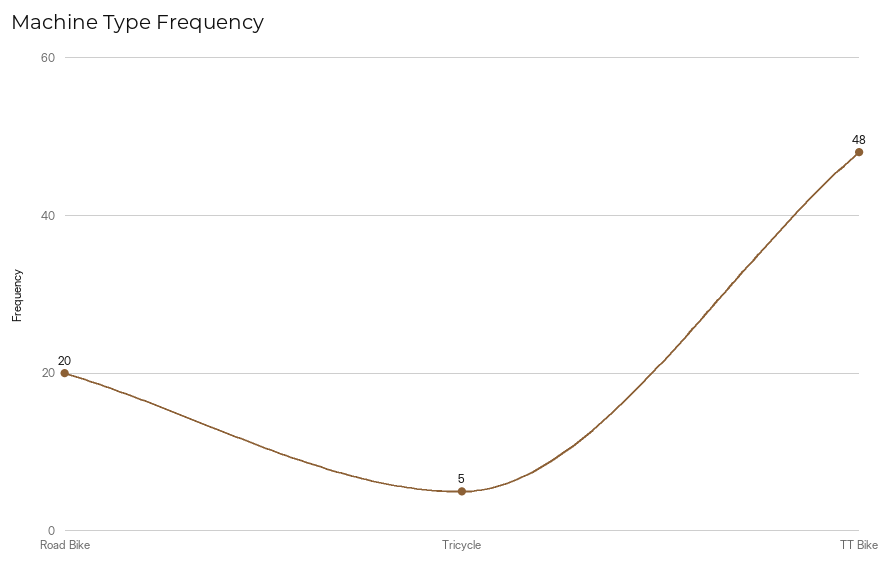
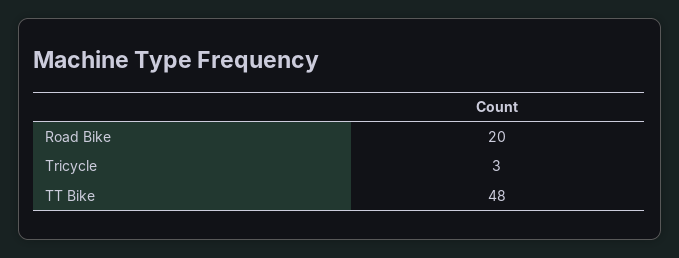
Tricycle: 5 -> 3

